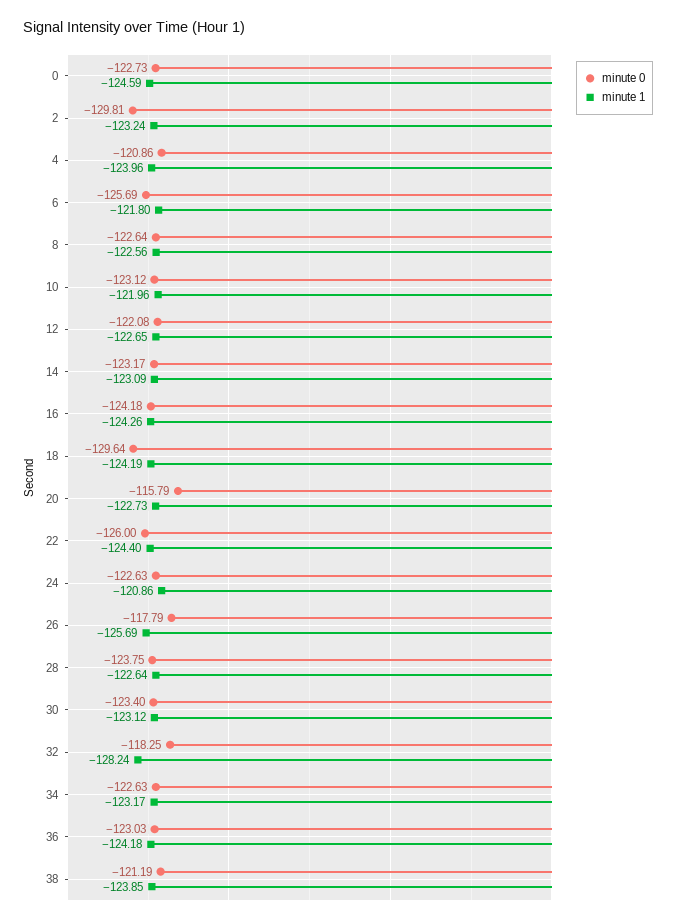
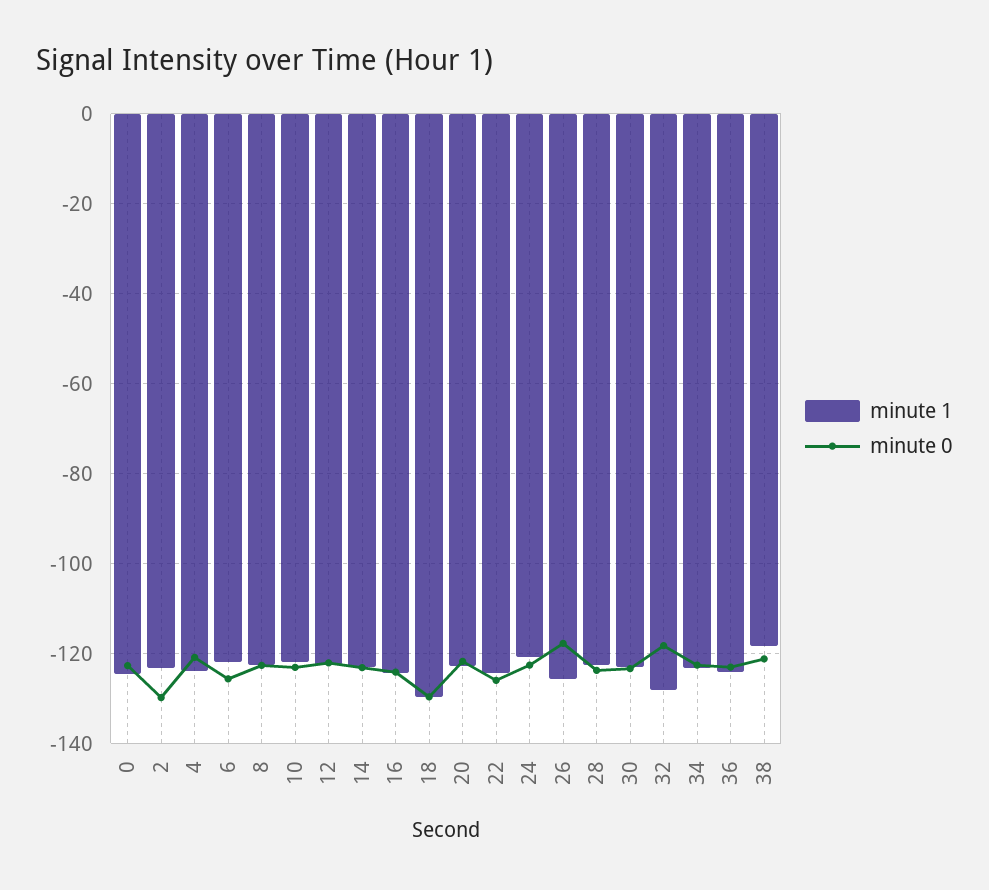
minute 1, 18: -124.19 -> -130
minute 0, 20: -115.79 -> -122
minute 1, 38: -123.85 -> -118

